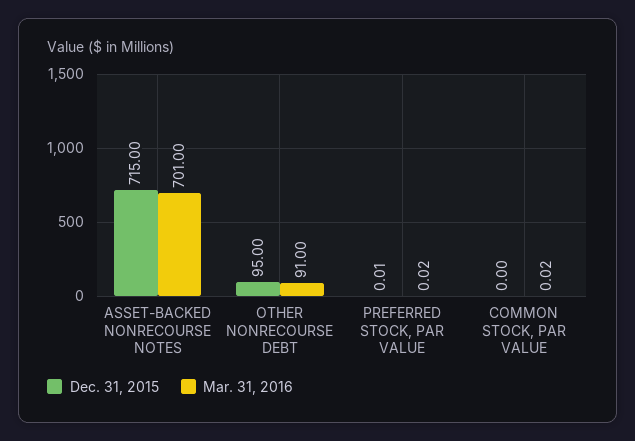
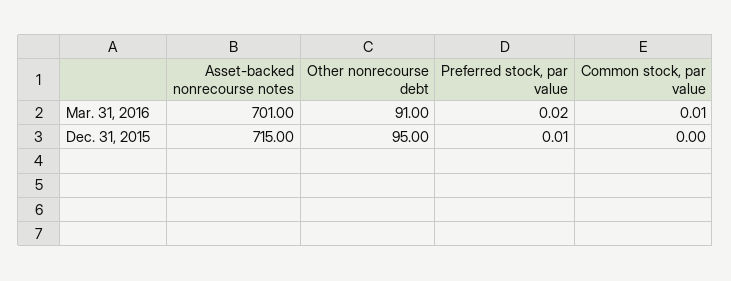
Mar. 31, 2016, COMMON STOCK, PAR VALUE: 0.02 -> 0.01

